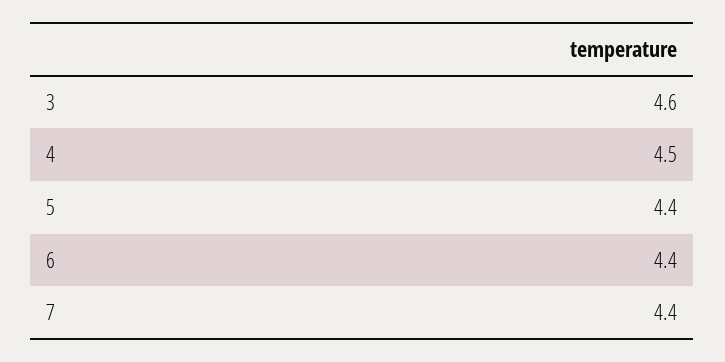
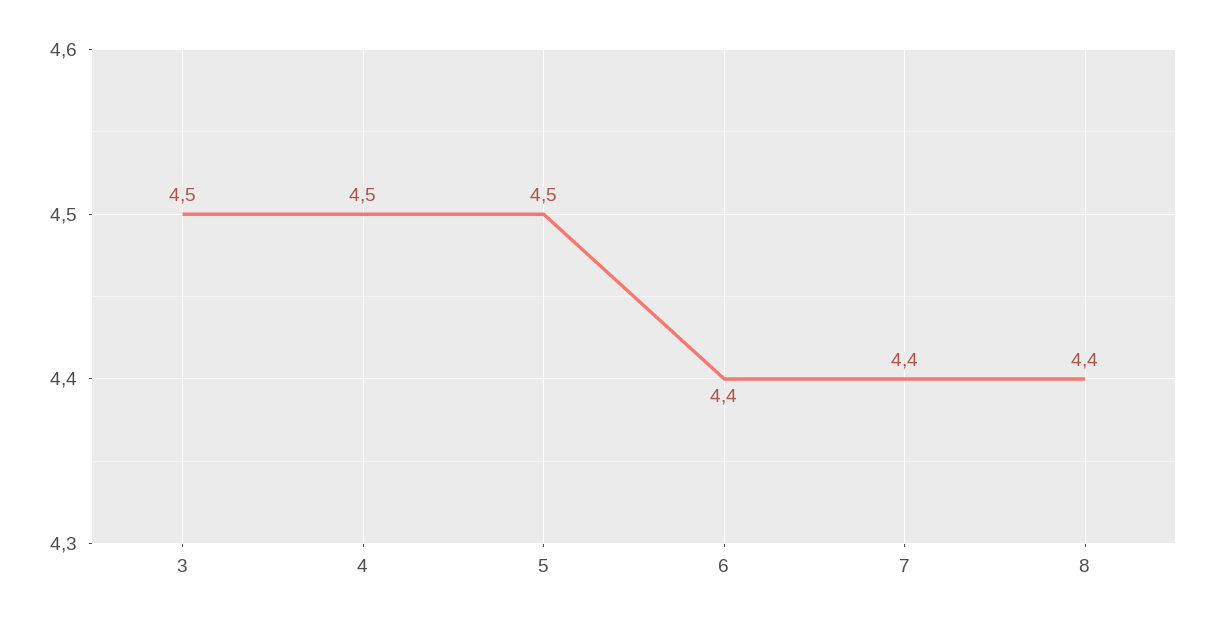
3: 4.6 -> 4.5
5: 4.4 -> 4.5
8: none -> 4.4

